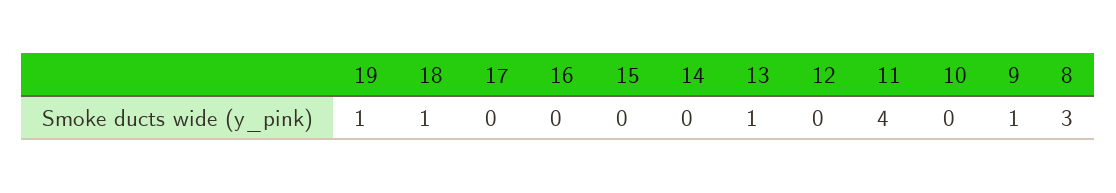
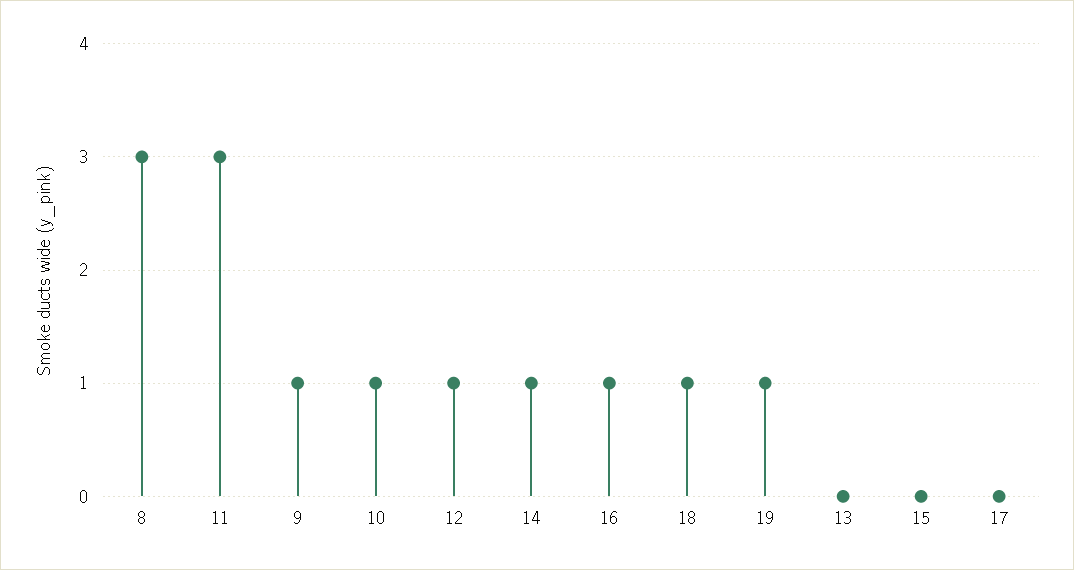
16: 0 -> 1
14: 0 -> 1
13: 1 -> 0
12: 0 -> 1
11: 4 -> 3
10: 0 -> 1

